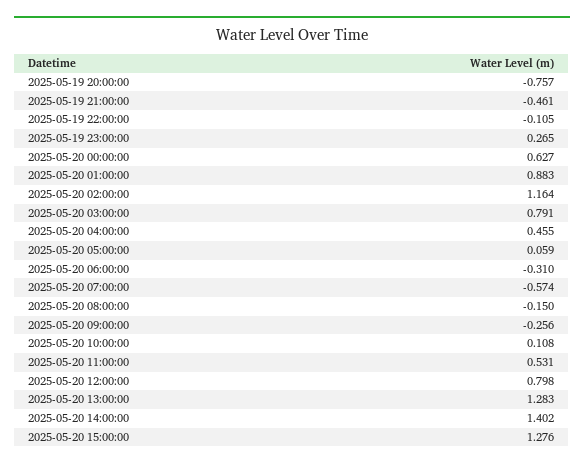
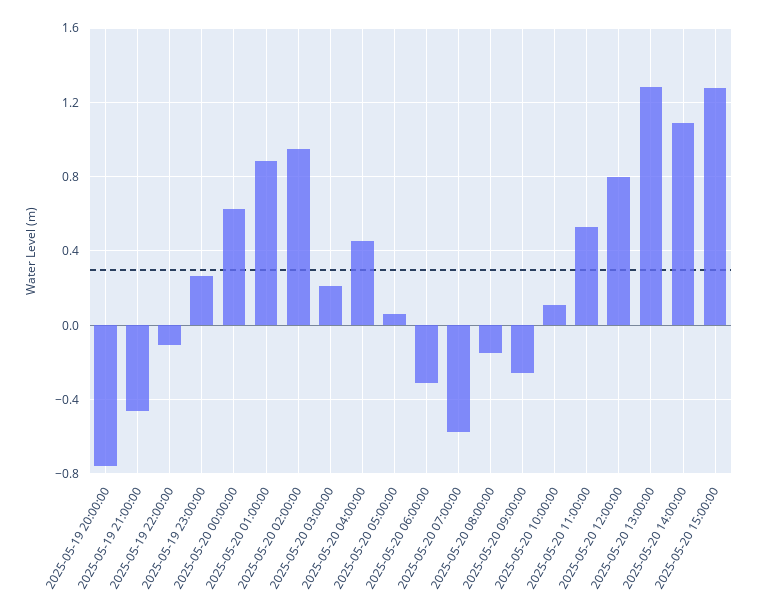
2025-05-20 02:00:00: 1.164 -> 0.95
2025-05-20 03:00:00: 0.791 -> 0.2
2025-05-20 14:00:00: 1.402 -> 1.1

